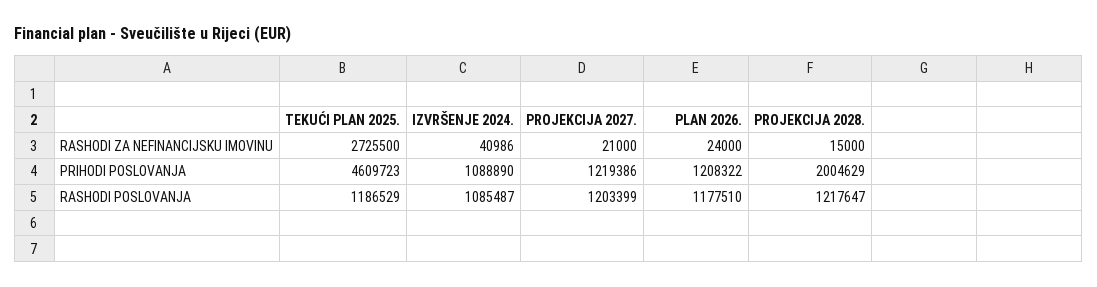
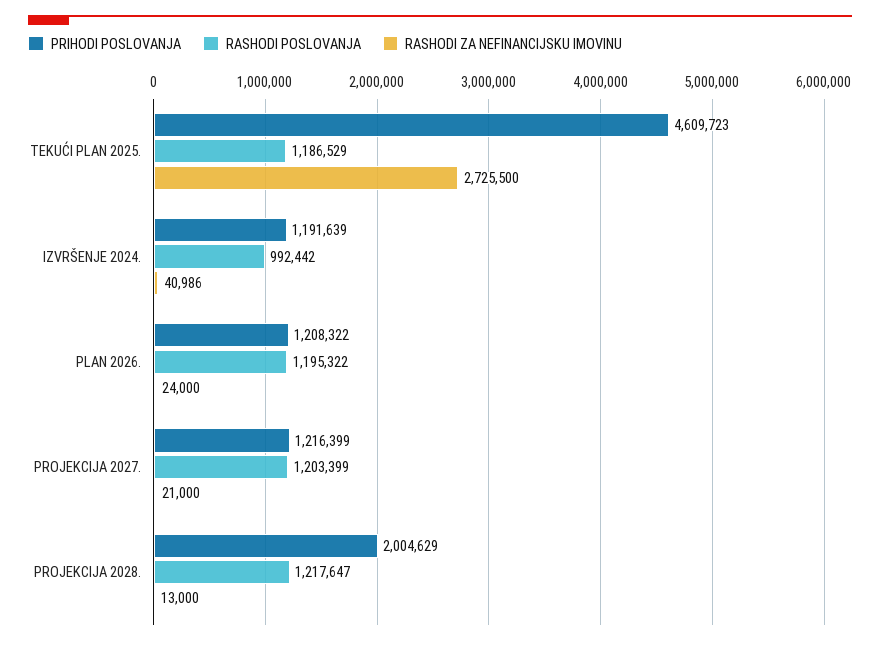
RASHODI ZA NEFINANCIJSKU IMOVINU, PROJEKCIJA 2028.: 15000 -> 13000
PRIHODI POSLOVANJA, IZVRŠENJE 2024.: 1088890 -> 1191639
PRIHODI POSLOVANJA, PROJEKCIJA 2027.: 1219386 -> 1216399
RASHODI POSLOVANJA, IZVRŠENJE 2024.: 1085487 -> 992442
RASHODI POSLOVANJA, PLAN 2026.: 1177510 -> 1195322

